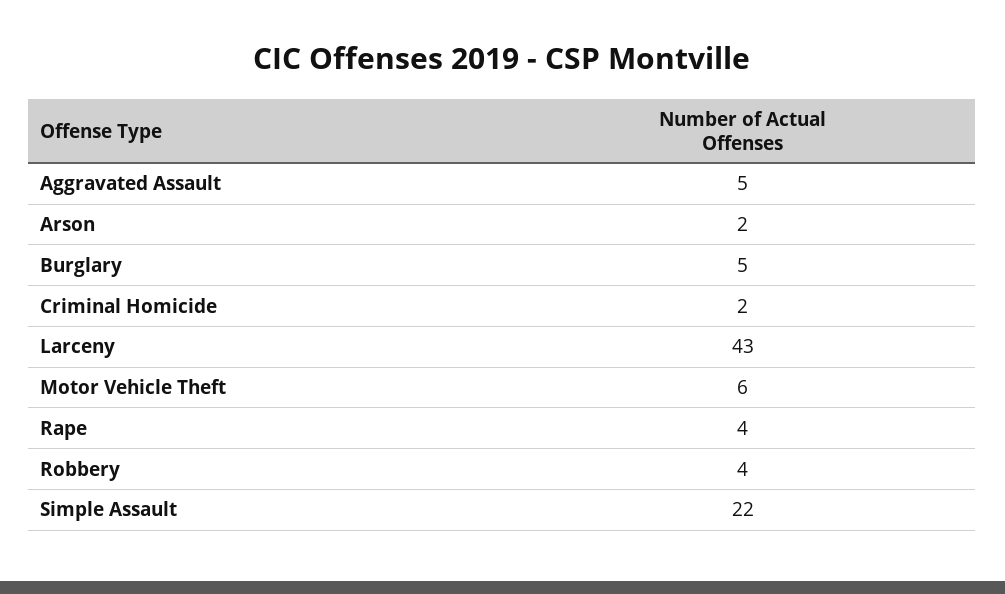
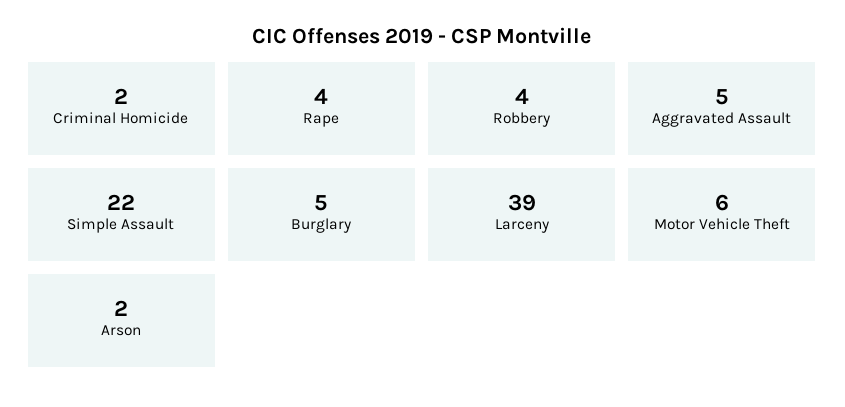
Larceny: 43 -> 39

